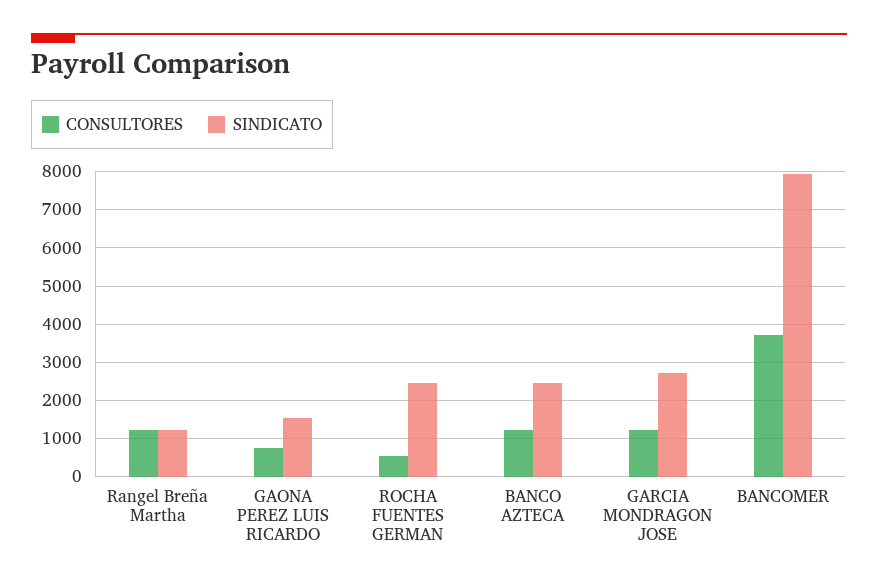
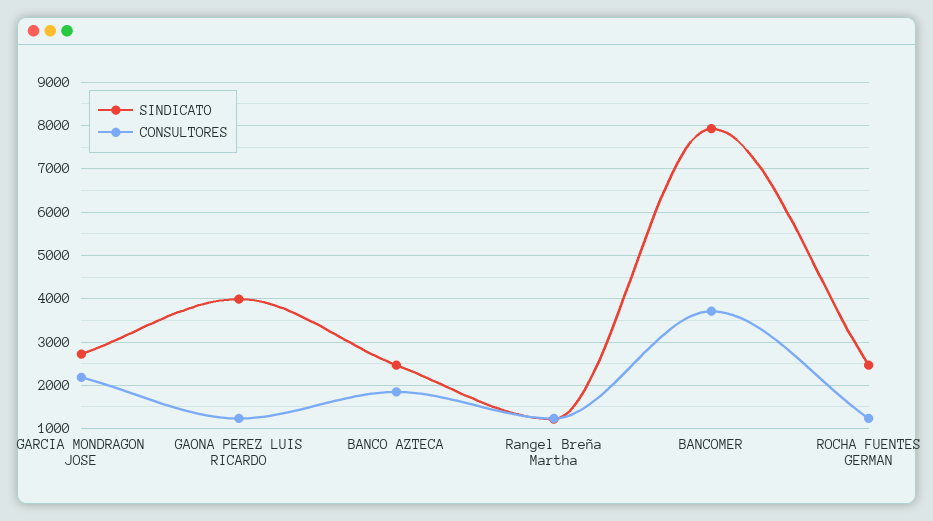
CONSULTORES, GAONA PEREZ LUIS RICARDO: 800 -> 1200
SINDICATO, GAONA PEREZ LUIS RICARDO: 1600 -> 4000
CONSULTORES, ROCHA FUENTES GERMAN: 600 -> 1200
CONSULTORES, BANCO AZTECA: 1200 -> 1800
CONSULTORES, GARCIA MONDRAGON JOSE: 1200 -> 2200

